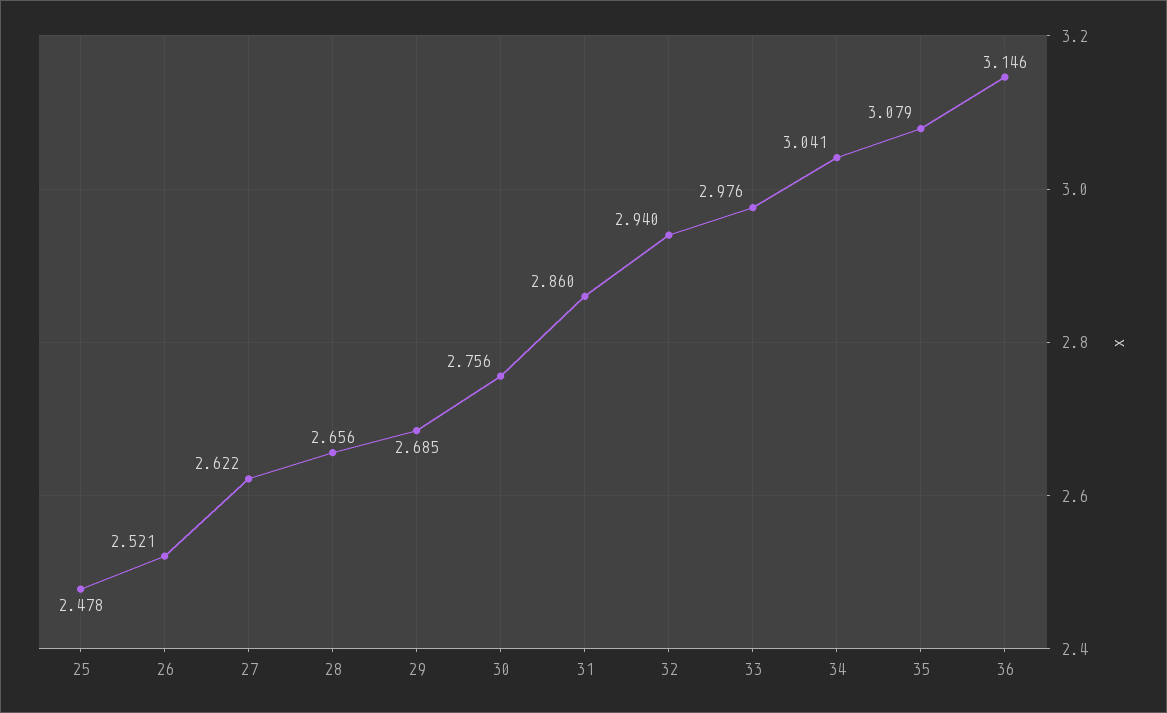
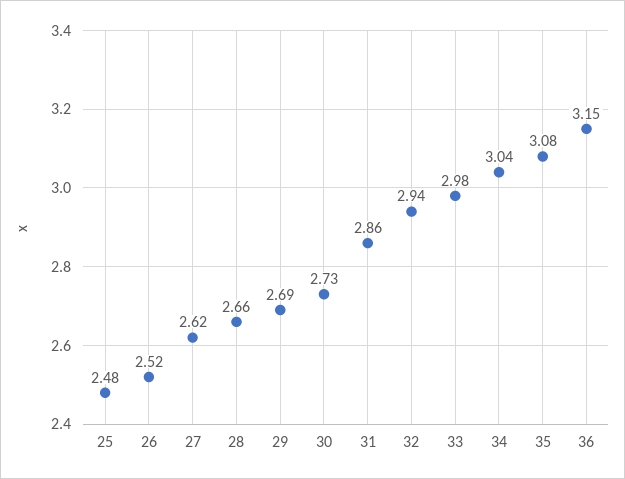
30: 2.756 -> 2.73

